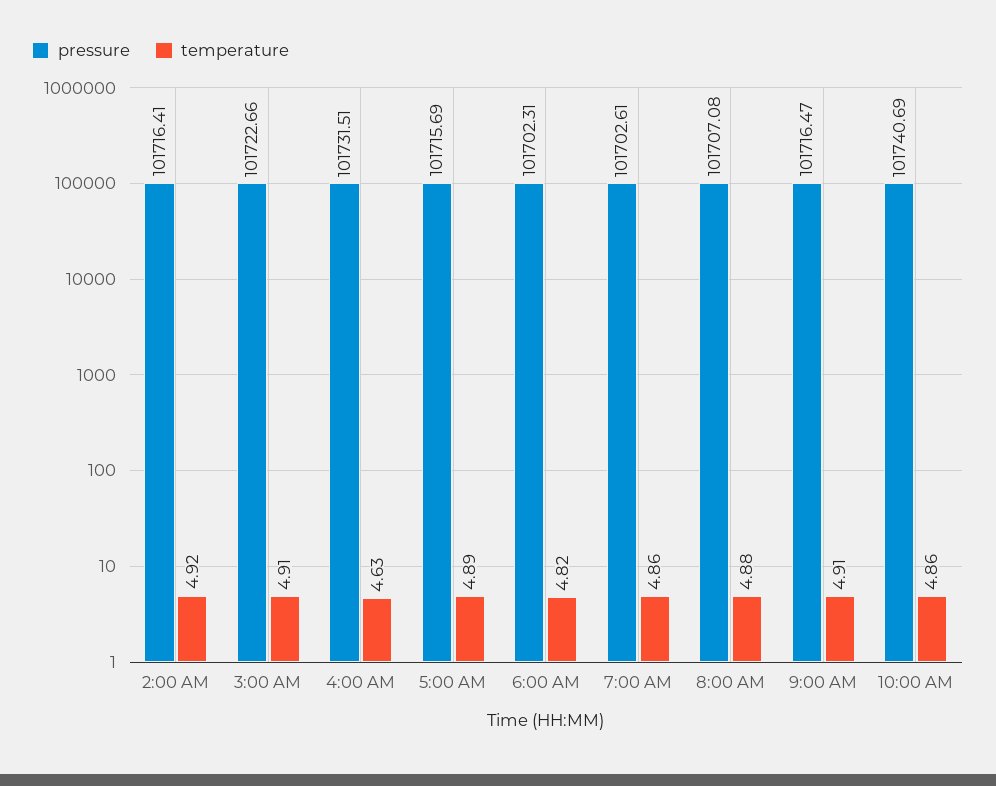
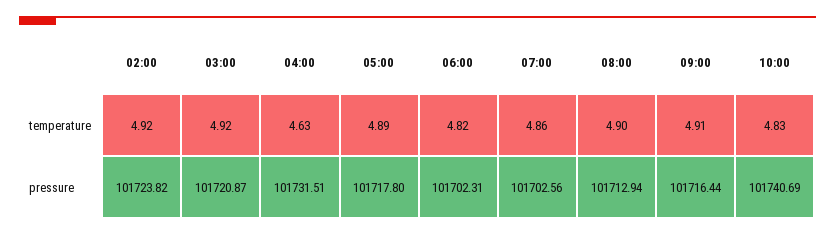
pressure, 2:00 AM: 101716.41 -> 101723.82
pressure, 3:00 AM: 101722.66 -> 101720.87
temperature, 3:00 AM: 4.91 -> 4.92
pressure, 5:00 AM: 101715.69 -> 101717.8
pressure, 7:00 AM: 101702.61 -> 101702.56
pressure, 8:00 AM: 101707.08 -> 101712.94
temperature, 8:00 AM: 4.88 -> 4.9
pressure, 9:00 AM: 101716.47 -> 101716.44
temperature, 10:00 AM: 4.86 -> 4.83

